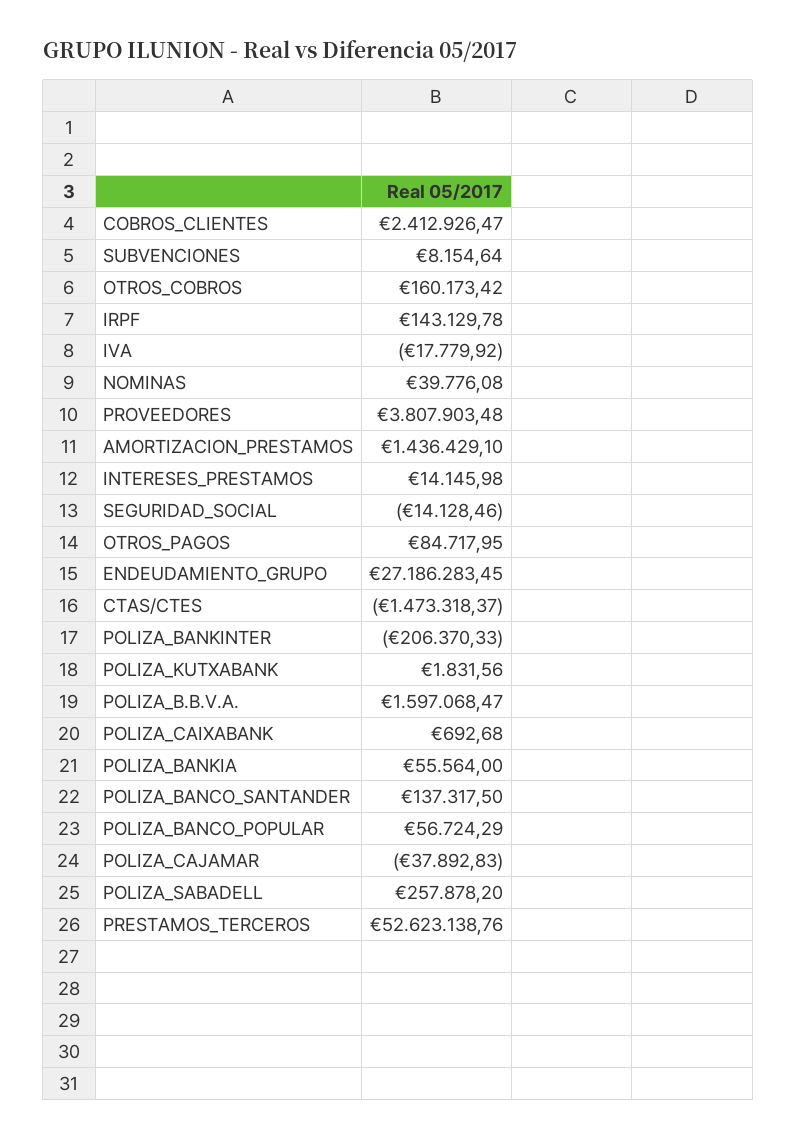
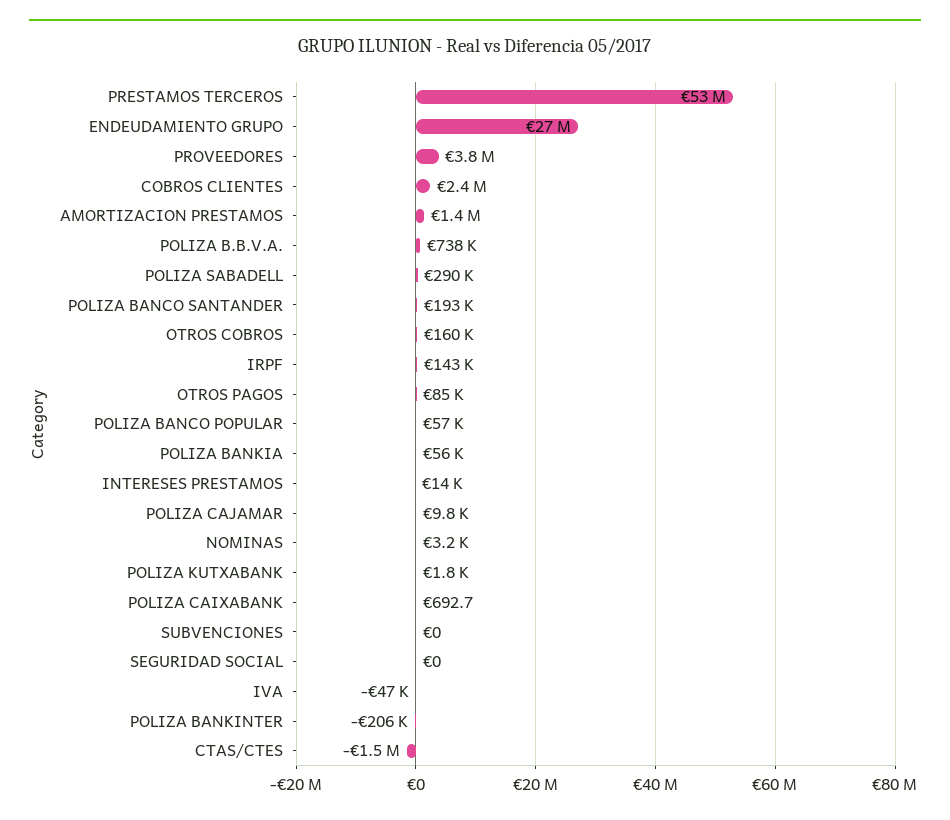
SUBVENCIONES: 8154.64 -> 0
IVA: -17779.92 -> -47000
NOMINAS: 39776.08 -> 3200
SEGURIDAD_SOCIAL: -14128.46 -> 0
POLIZA_B.B.V.A.: 1597068.47 -> 738000
POLIZA_BANCO_SANTANDER: 137317.5 -> 193000
POLIZA_CAJAMAR: -37892.83 -> 9800
POLIZA_SABADELL: 257878.2 -> 290000

